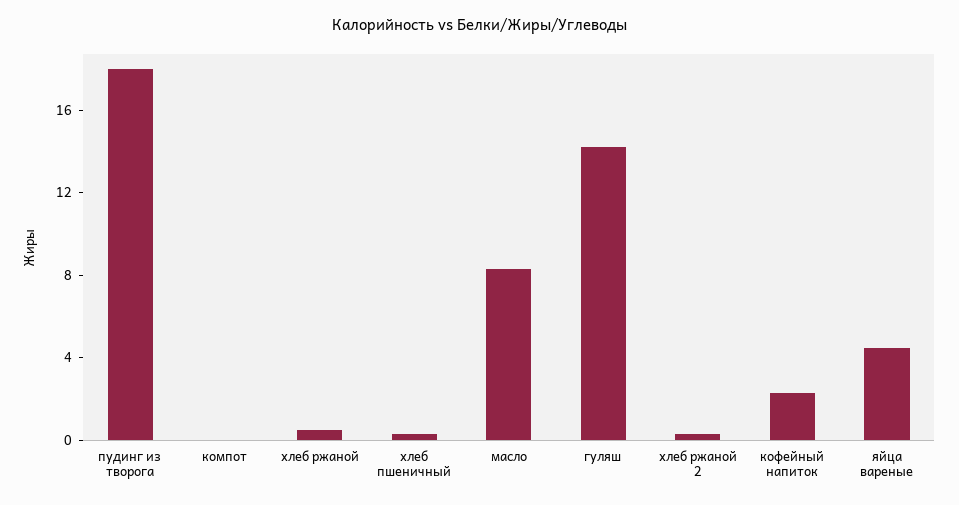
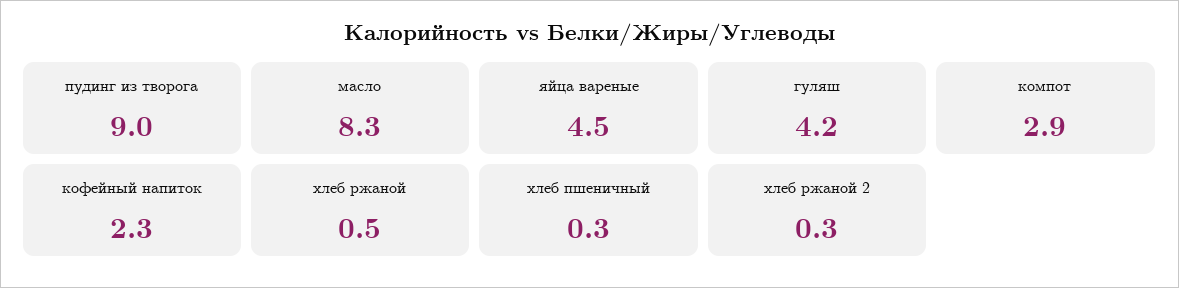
пудинг из творога: 18 -> 9
компот: 0 -> 2.9
гуляш: 14 -> 4.2

